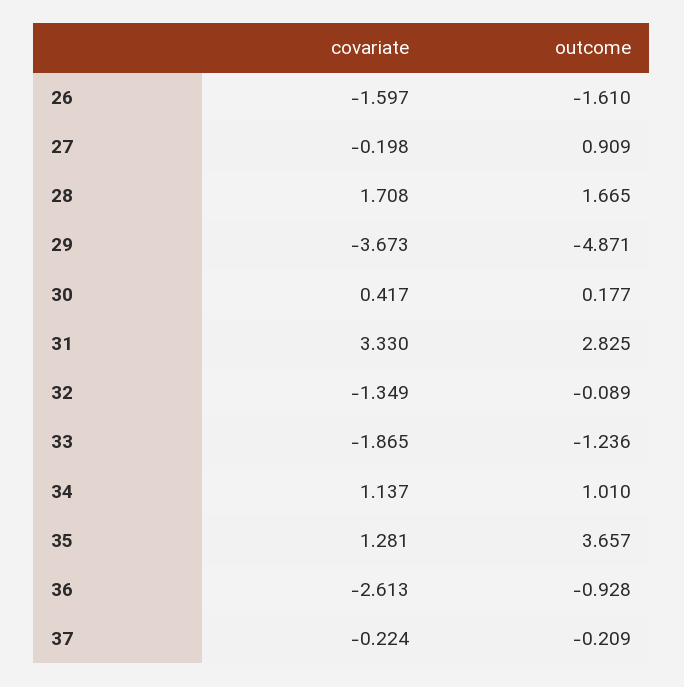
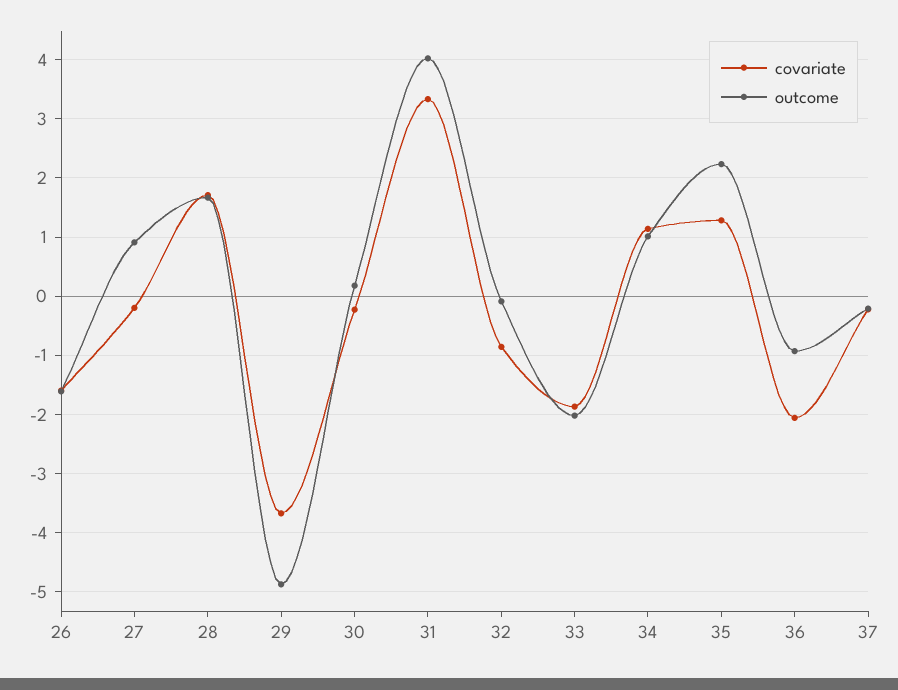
covariate, 30: 0.417 -> -0.2
outcome, 31: 2.825 -> 4
covariate, 32: -1.349 -> -0.8
outcome, 33: -1.236 -> -2
outcome, 35: 3.657 -> 2.2
covariate, 36: -2.613 -> -2

